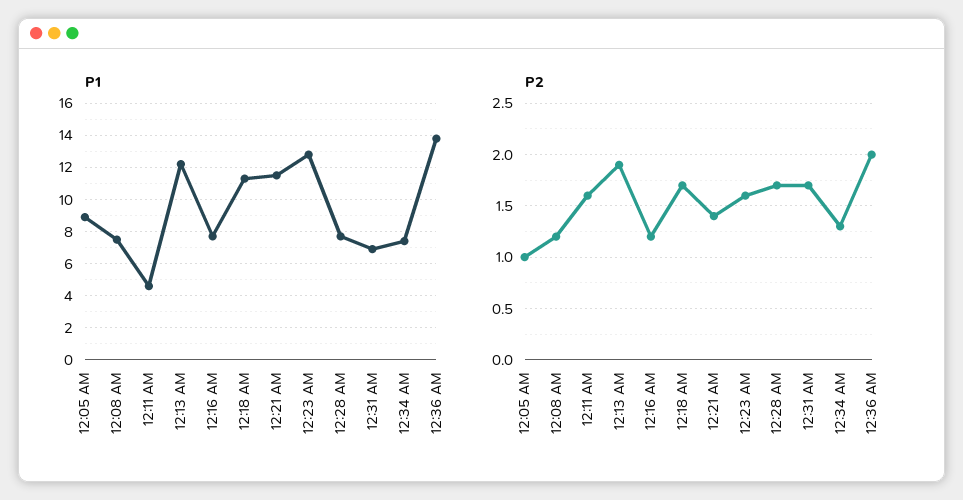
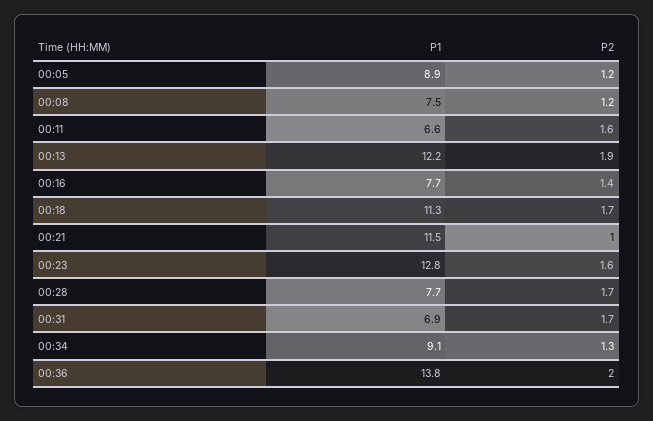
P1, 12:11 AM: 4.5 -> 6.6
P1, 12:34 AM: 7.5 -> 9.1
P2, 12:05 AM: 1 -> 1.2
P2, 12:16 AM: 1.2 -> 1.4
P2, 12:21 AM: 1.4 -> 1

